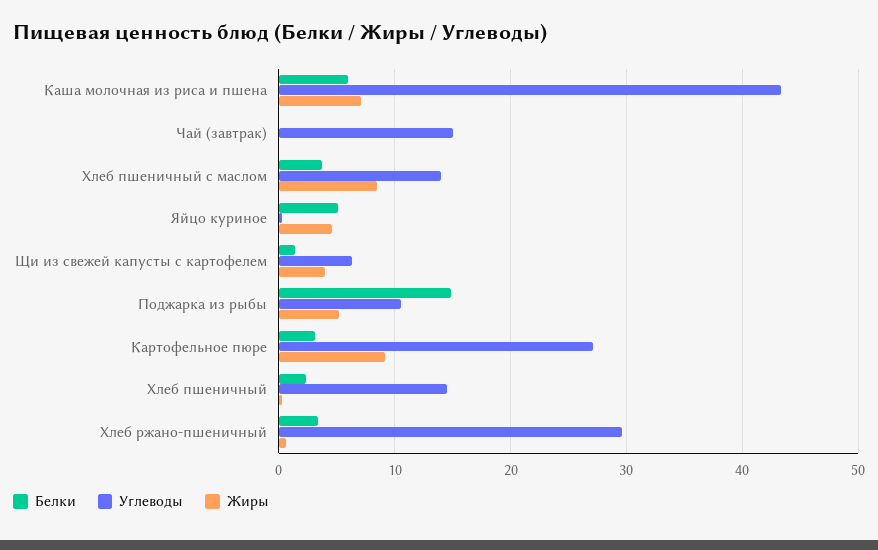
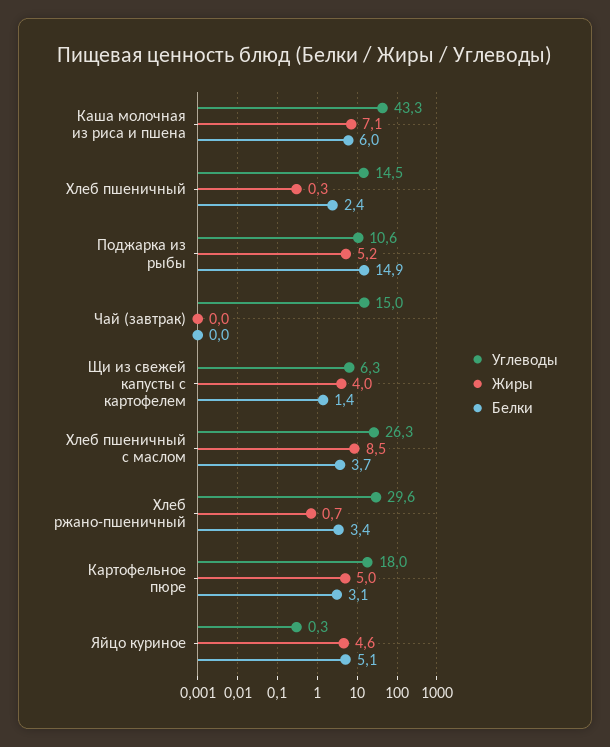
Углеводы, Хлеб пшеничный с маслом: 14 -> 26.3
Углеводы, Картофельное пюре: 27 -> 18
Жиры, Картофельное пюре: 9 -> 5

